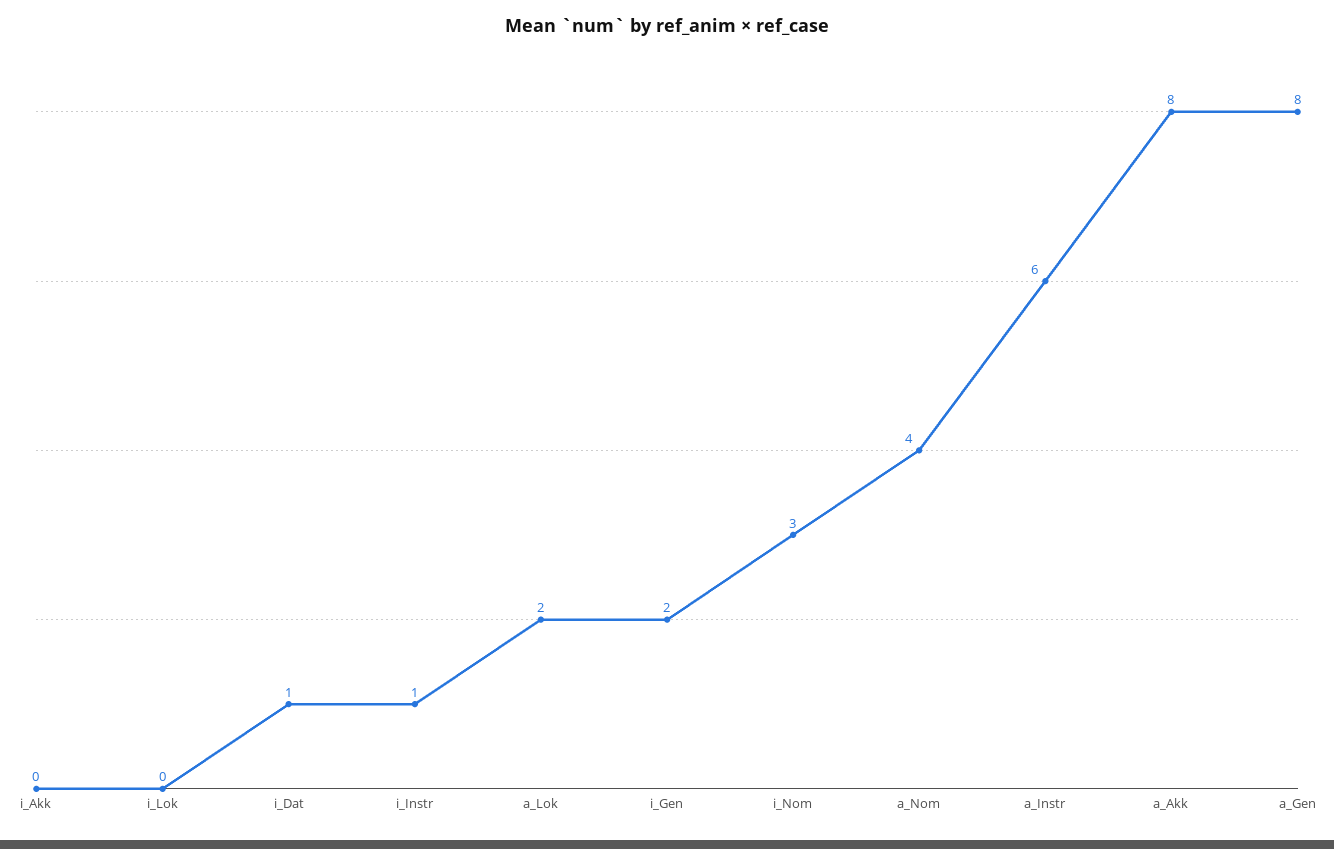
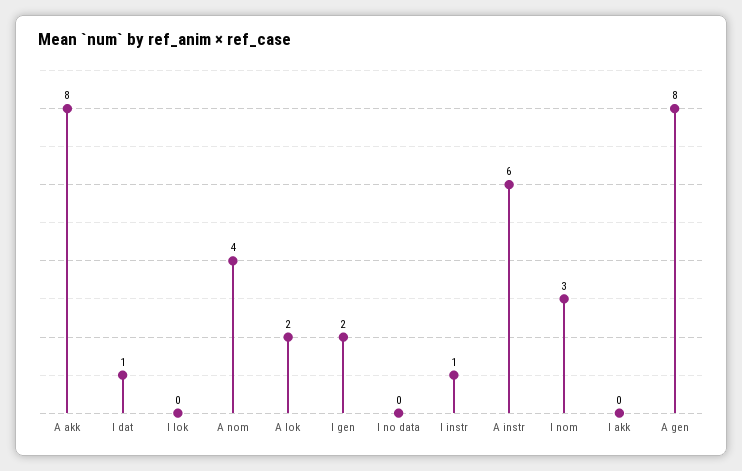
I no data: none -> 0

